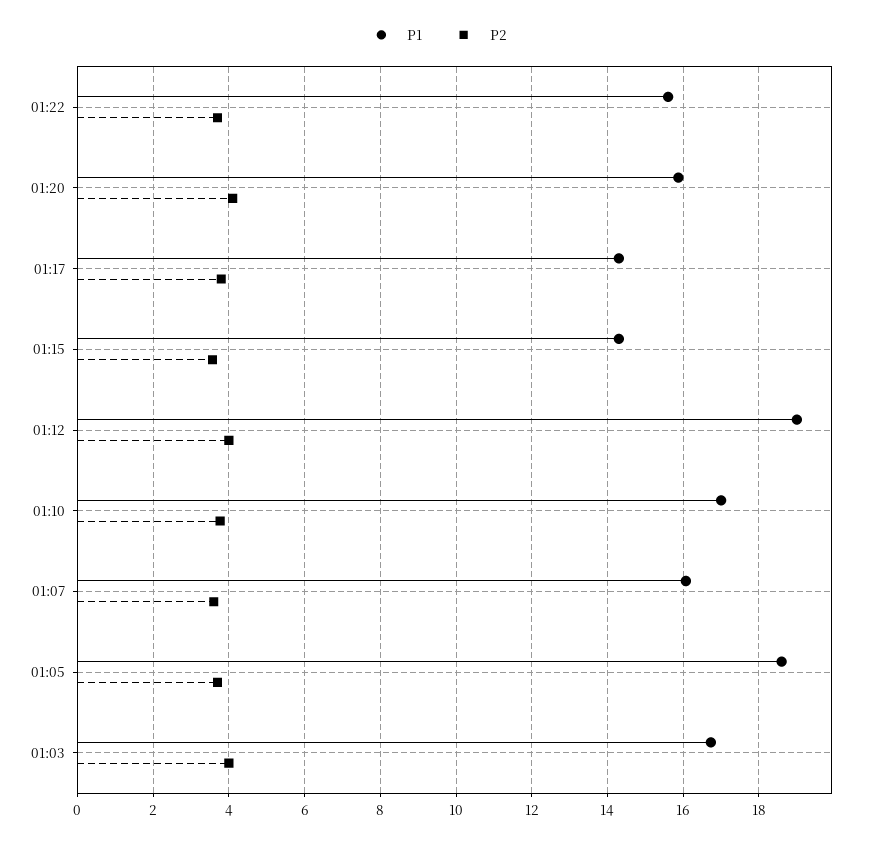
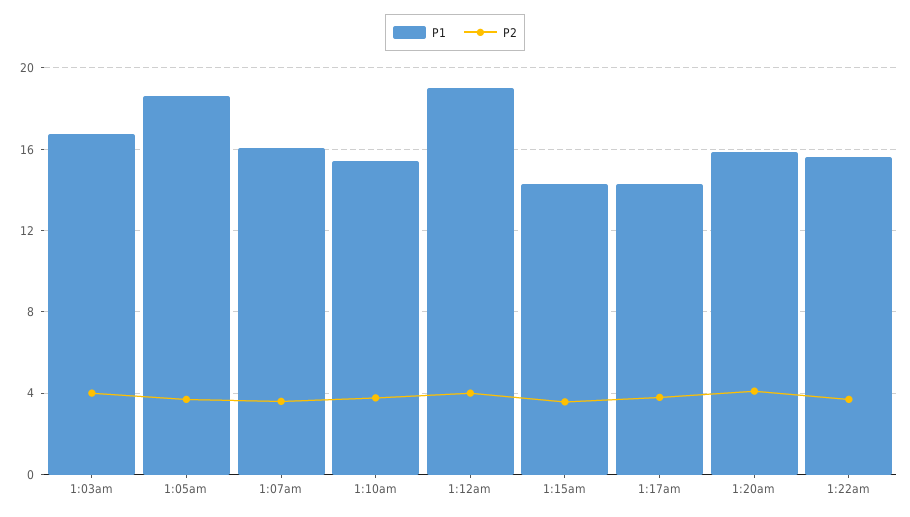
P1, 01:10: 17 -> 15.5

